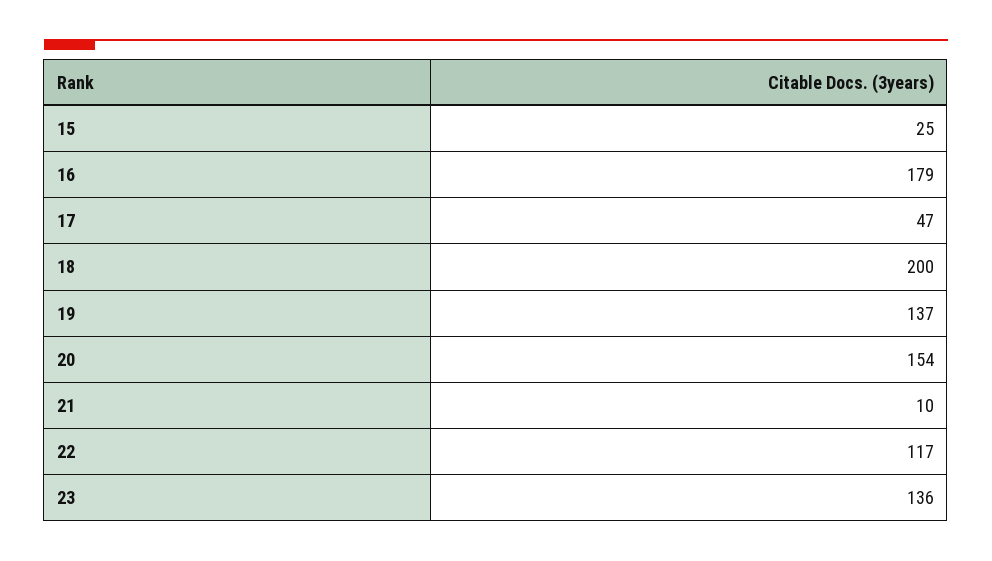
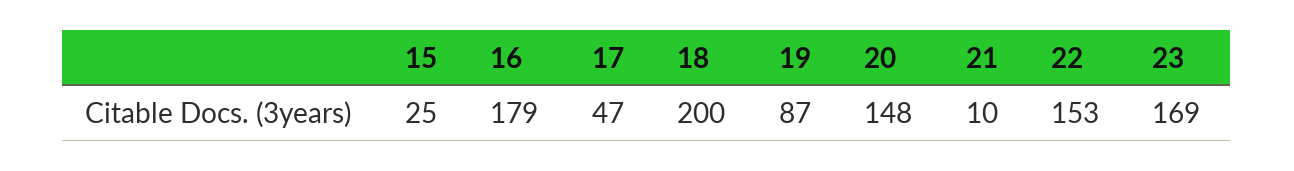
19: 137 -> 87
20: 154 -> 148
22: 117 -> 153
23: 136 -> 169

